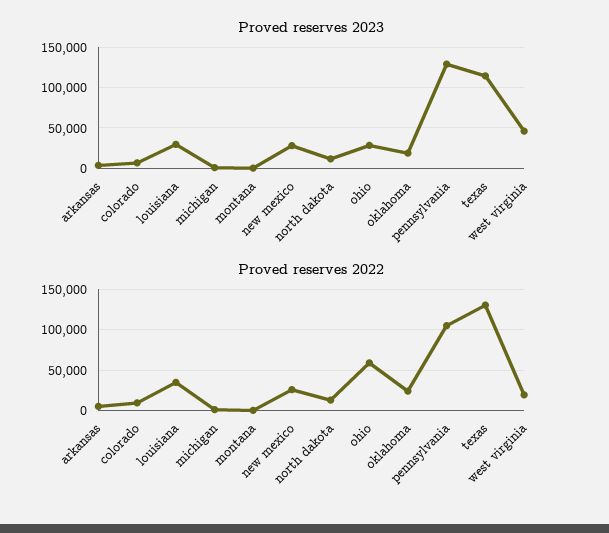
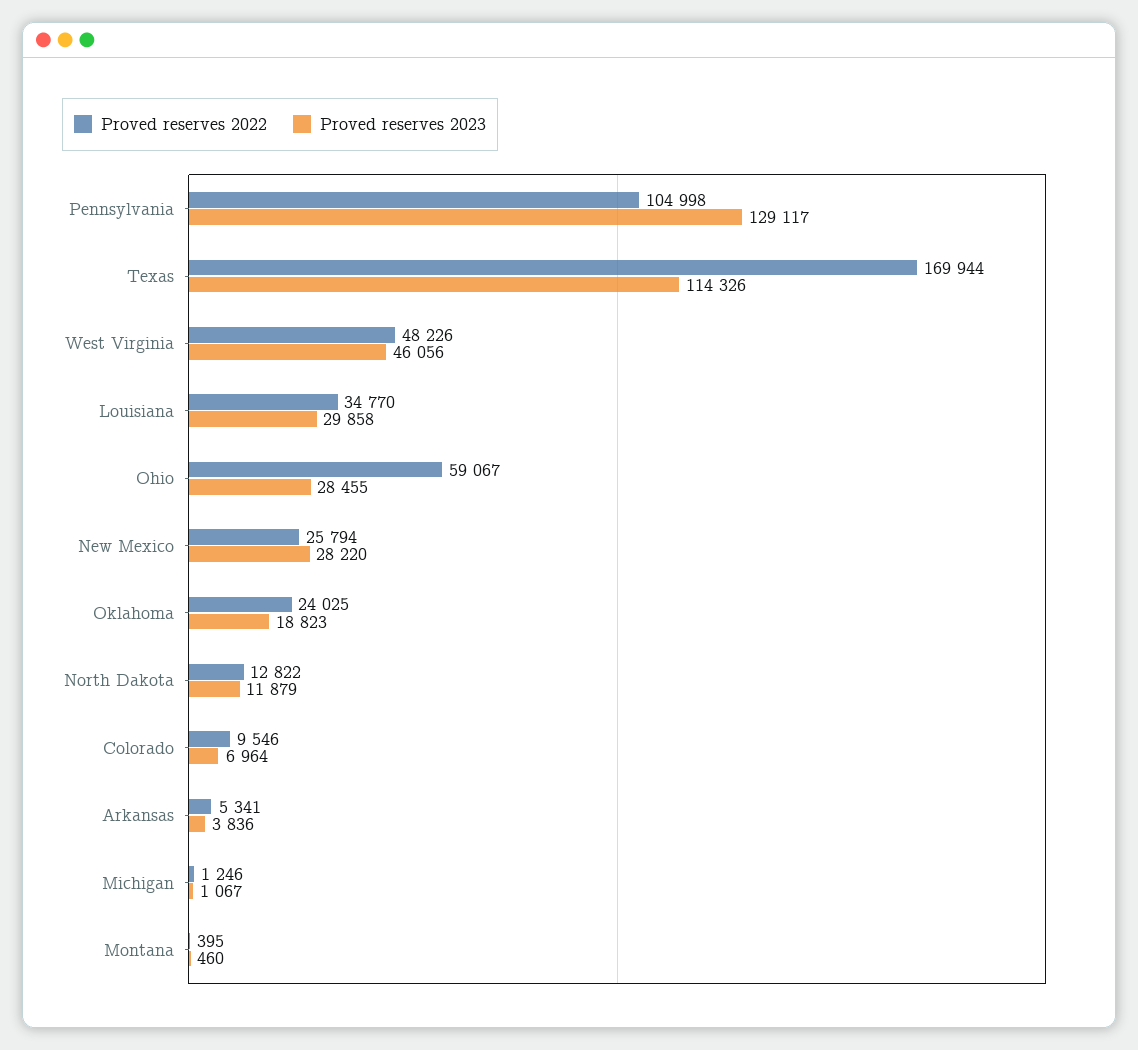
Proved reserves 2022, texas: 130000 -> 169944
Proved reserves 2022, west virginia: 20000 -> 48226

